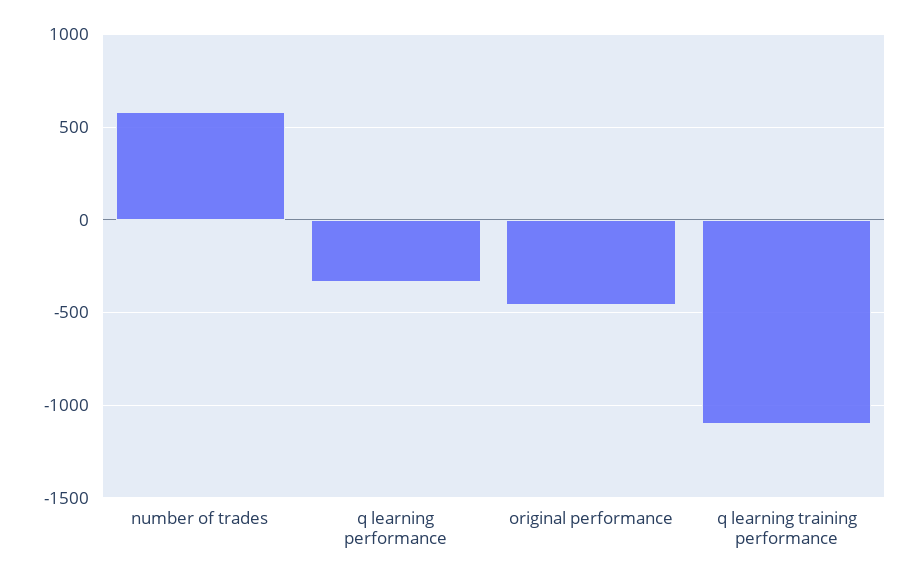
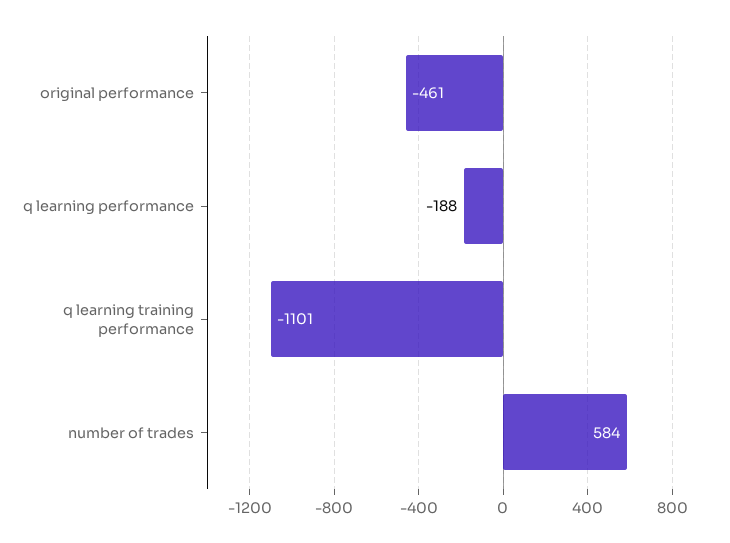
q learning performance: -350 -> -188

